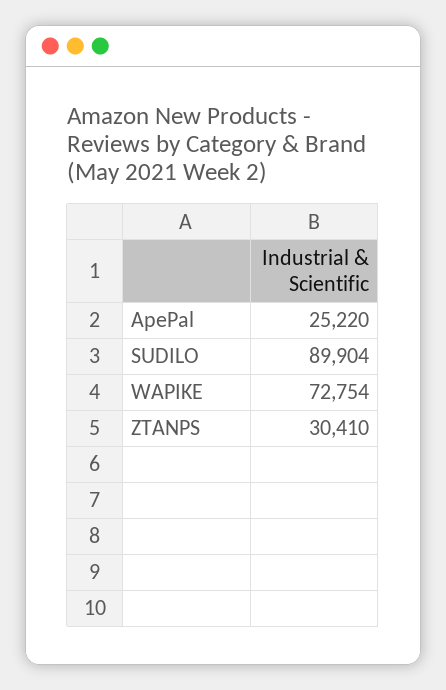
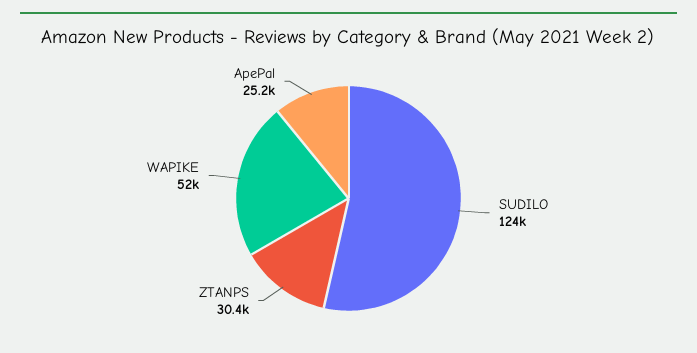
SUDILO: 89904 -> 124000
WAPIKE: 72754 -> 52000

